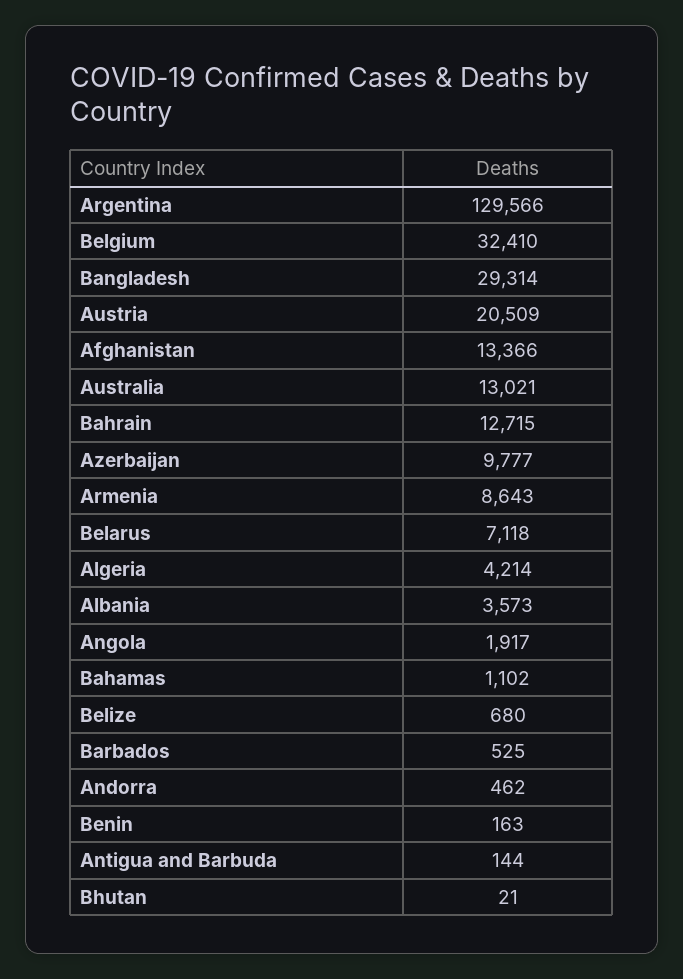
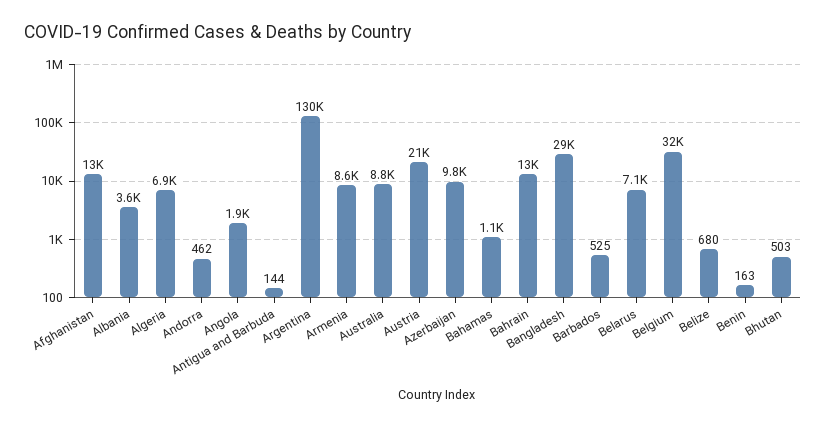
Australia: 13021 -> 8800
Algeria: 4214 -> 6900
Bhutan: 21 -> 503

